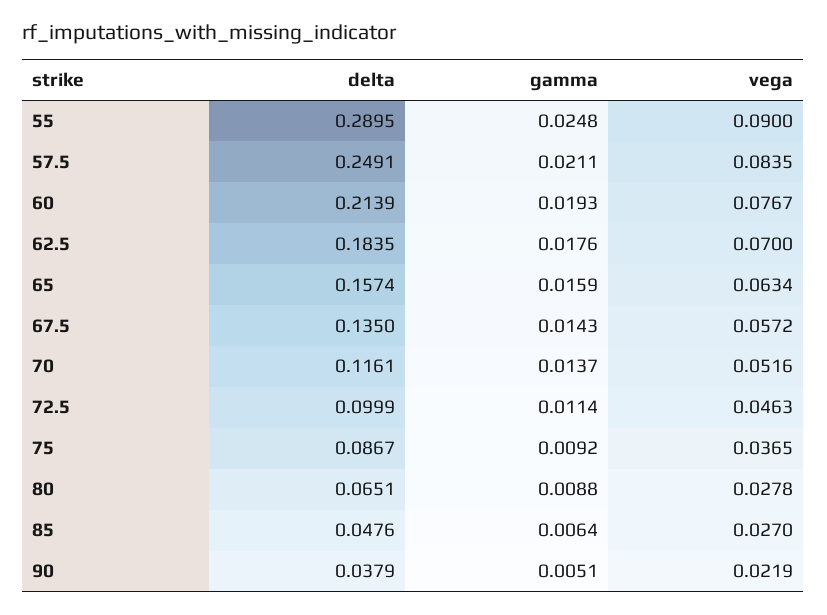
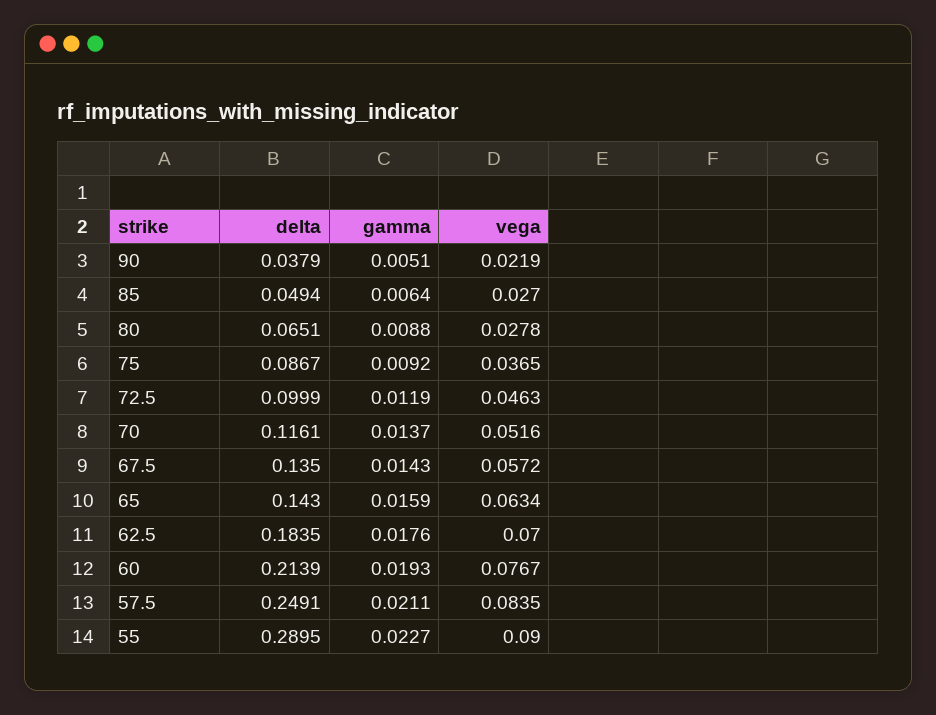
gamma, 55: 0.0248 -> 0.0227
delta, 65: 0.1574 -> 0.143
gamma, 72.5: 0.0114 -> 0.0119
delta, 85: 0.0476 -> 0.0494

